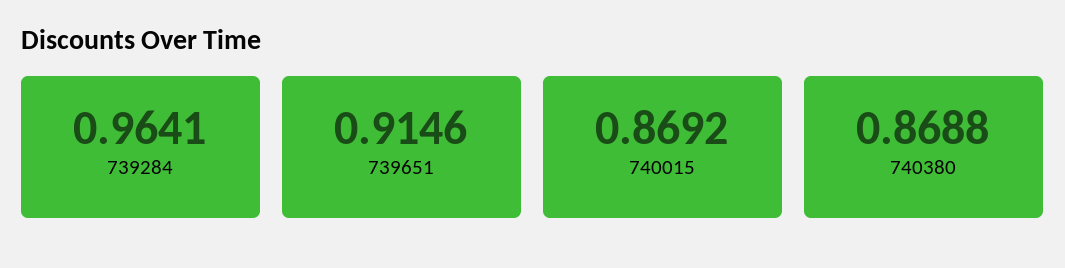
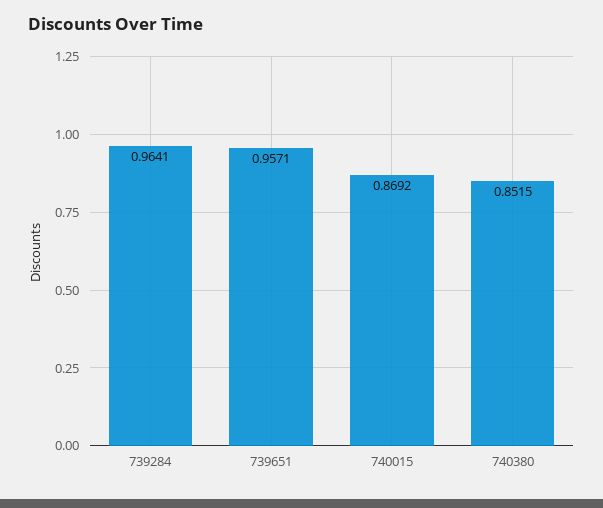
739651: 0.9146 -> 0.9571
740380: 0.8688 -> 0.8515

